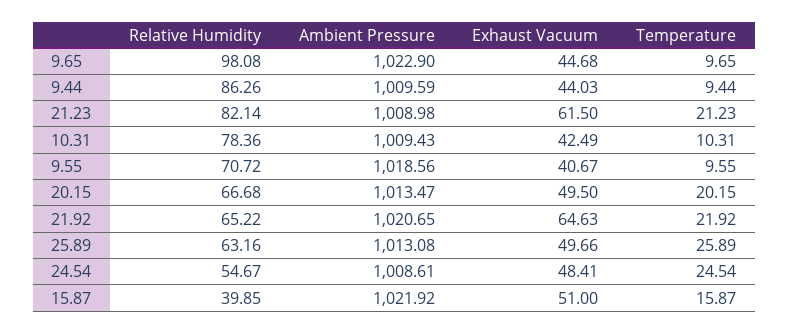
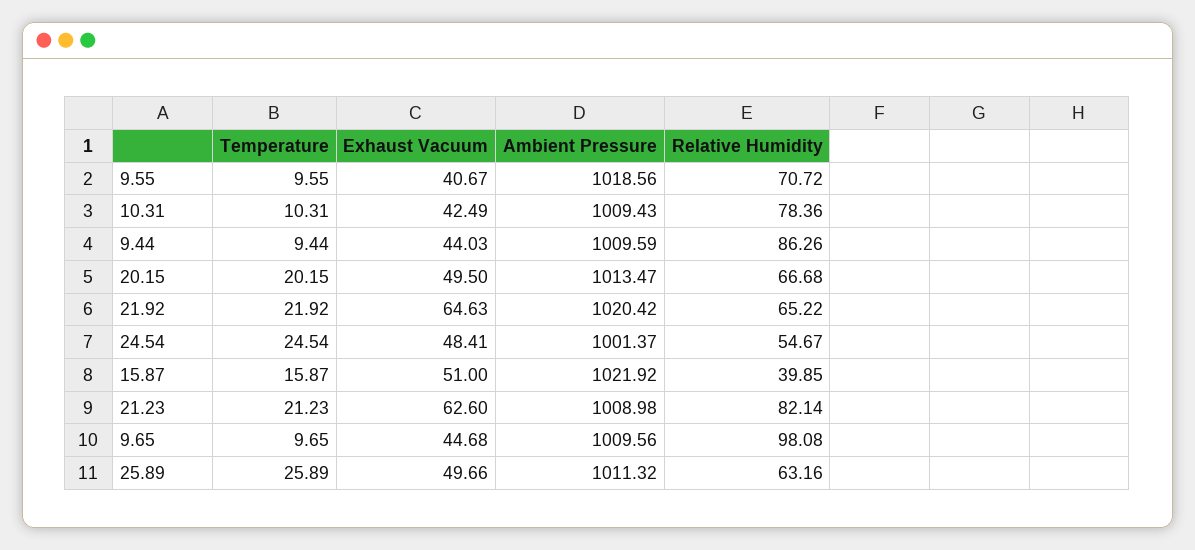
Ambient Pressure, 9.65: 1022.9 -> 1009.56
Exhaust Vacuum, 21.23: 61.5 -> 62.6
Ambient Pressure, 21.92: 1020.65 -> 1020.42
Ambient Pressure, 25.89: 1013.08 -> 1011.32
Ambient Pressure, 24.54: 1008.61 -> 1001.37

